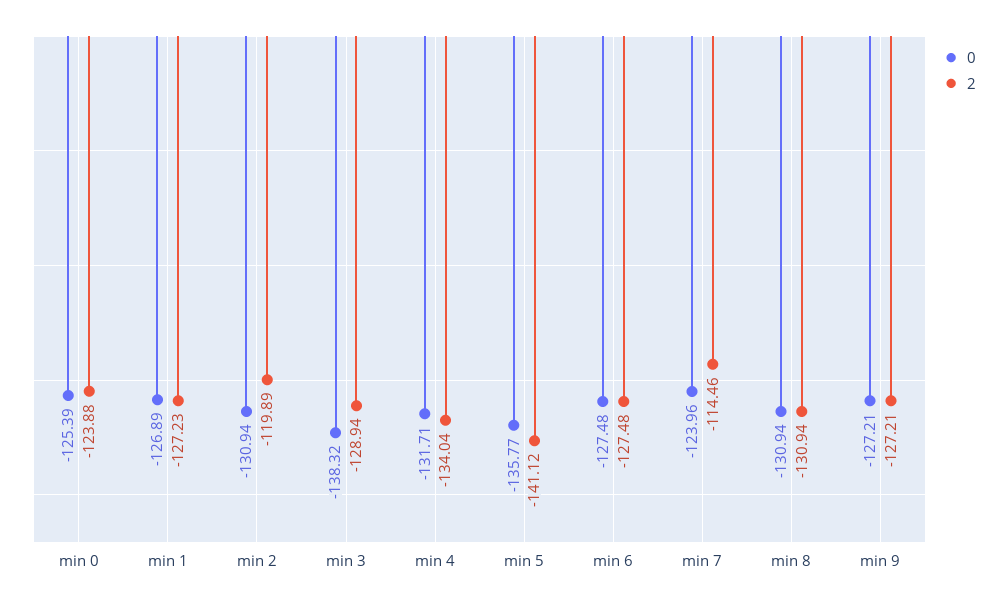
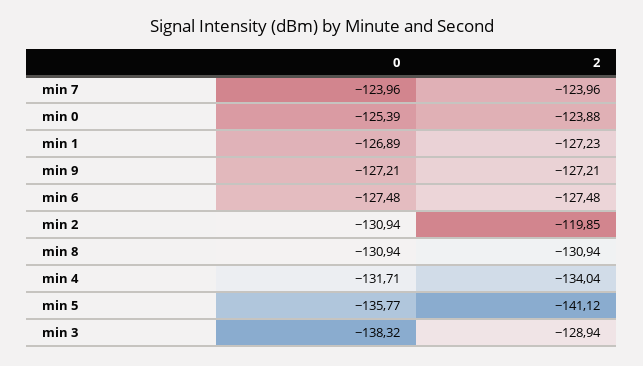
2, min 2: -119.89 -> -119.85
2, min 7: -114.46 -> -123.96

